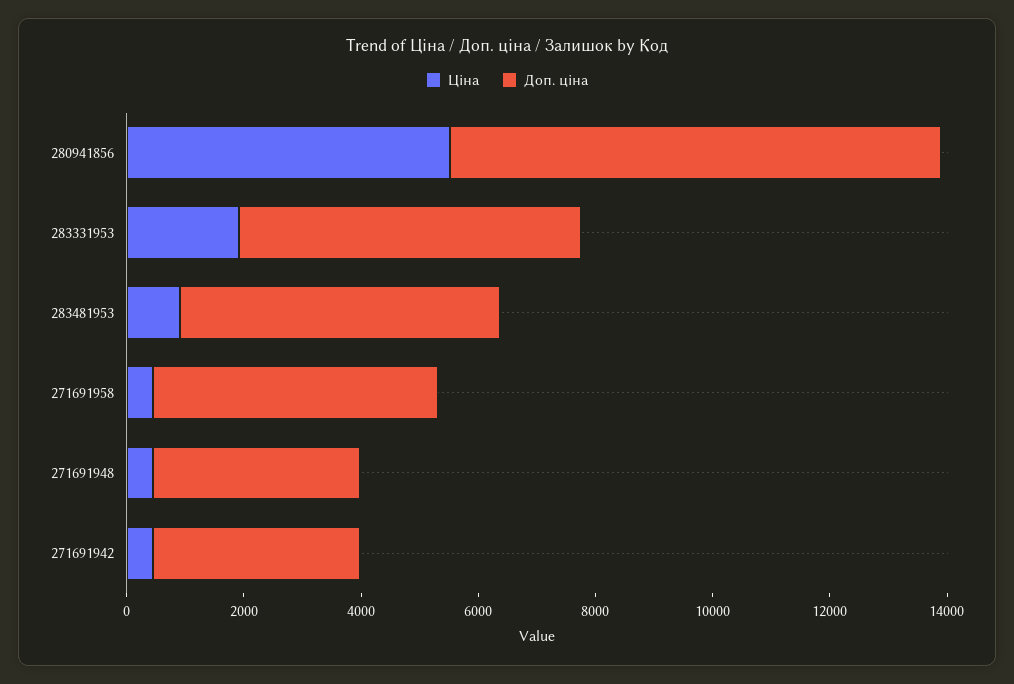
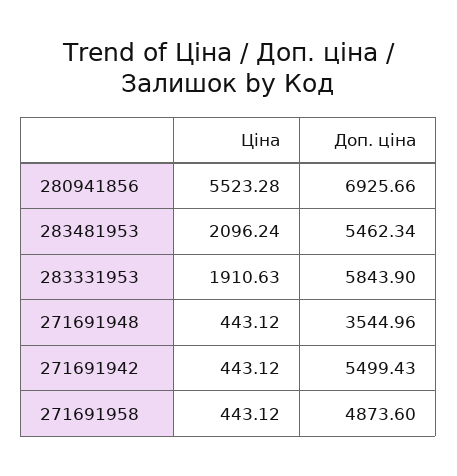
Доп. ціна, 280941856: 8500 -> 6925.66
Ціна, 283481953: 1000 -> 2096.24
Доп. ціна, 271691942: 3500 -> 5499.43

